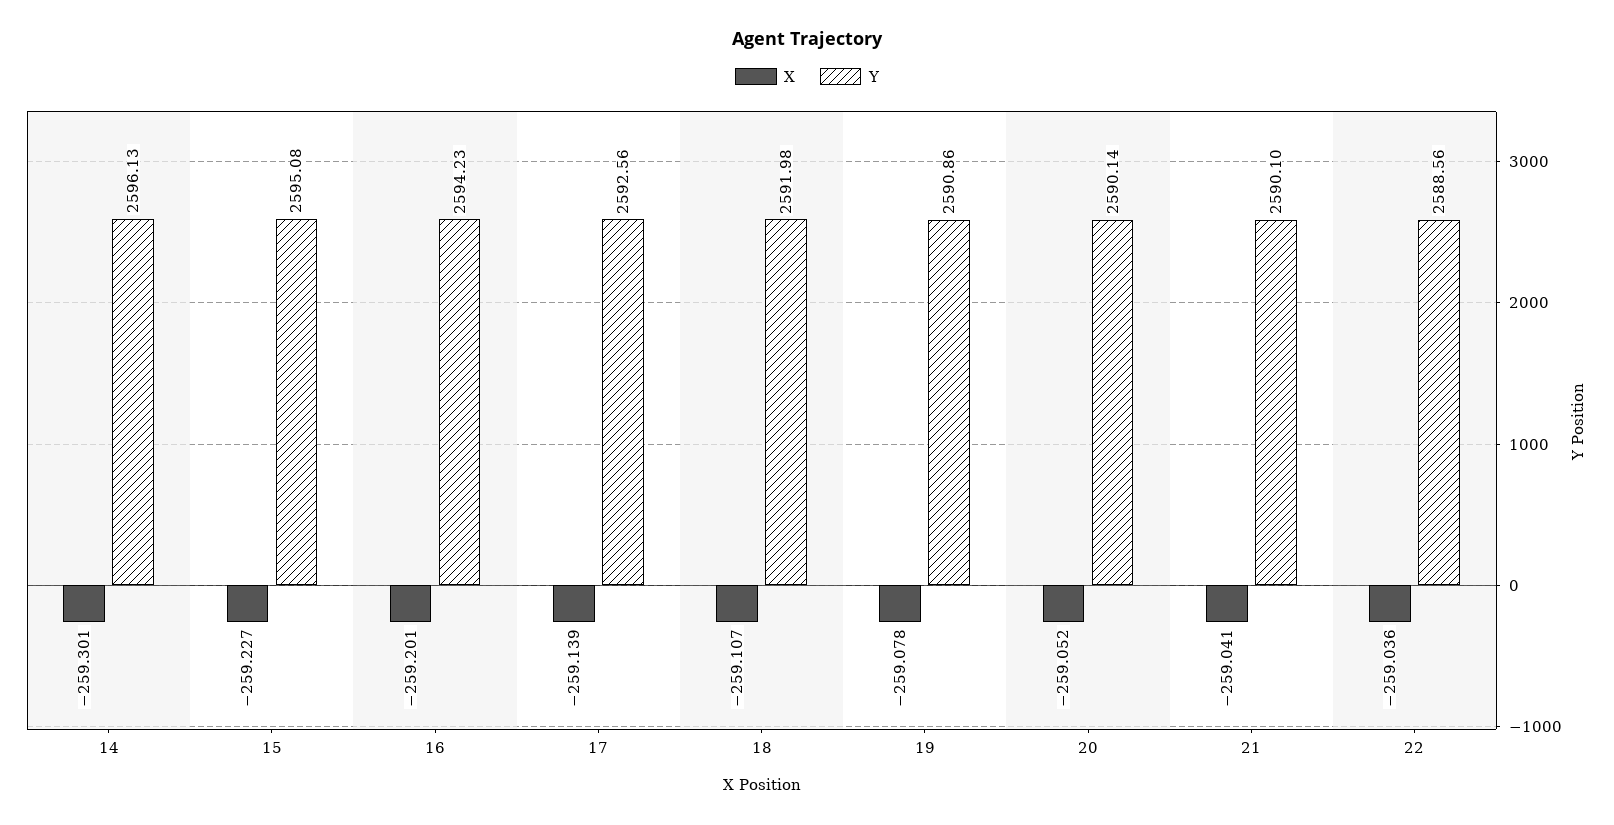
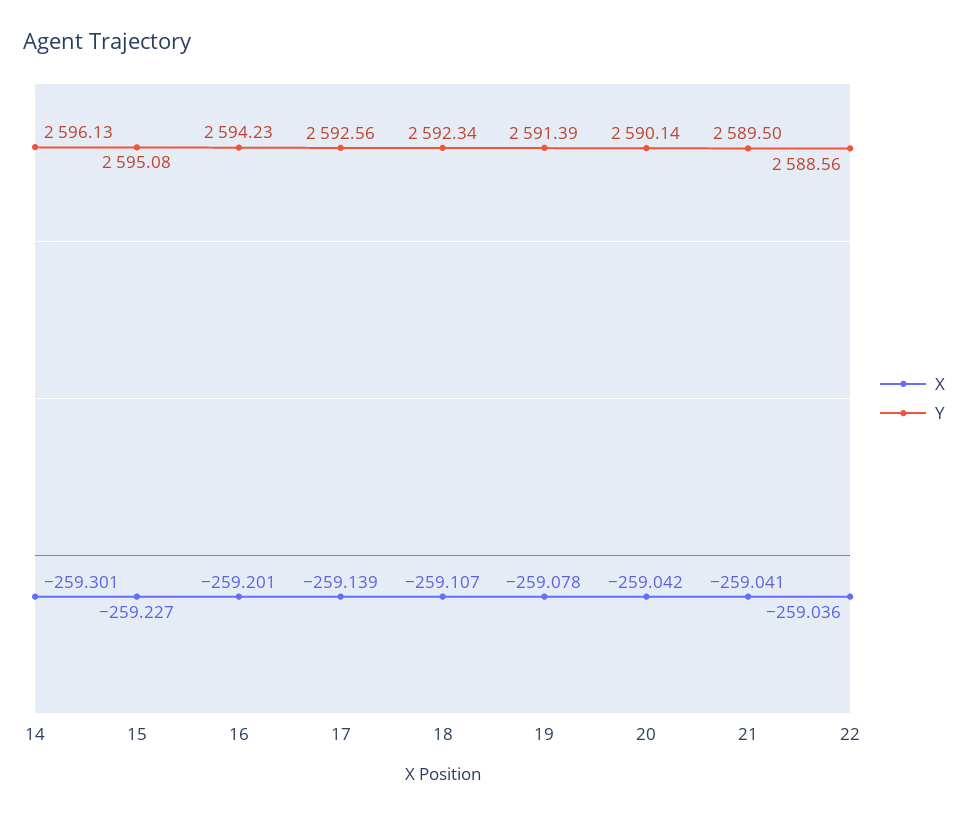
Y, 18: 2591.98 -> 2592.34
Y, 19: 2590.86 -> 2591.39
X, 20: -259.052 -> -259.042
Y, 21: 2590.1 -> 2589.5

